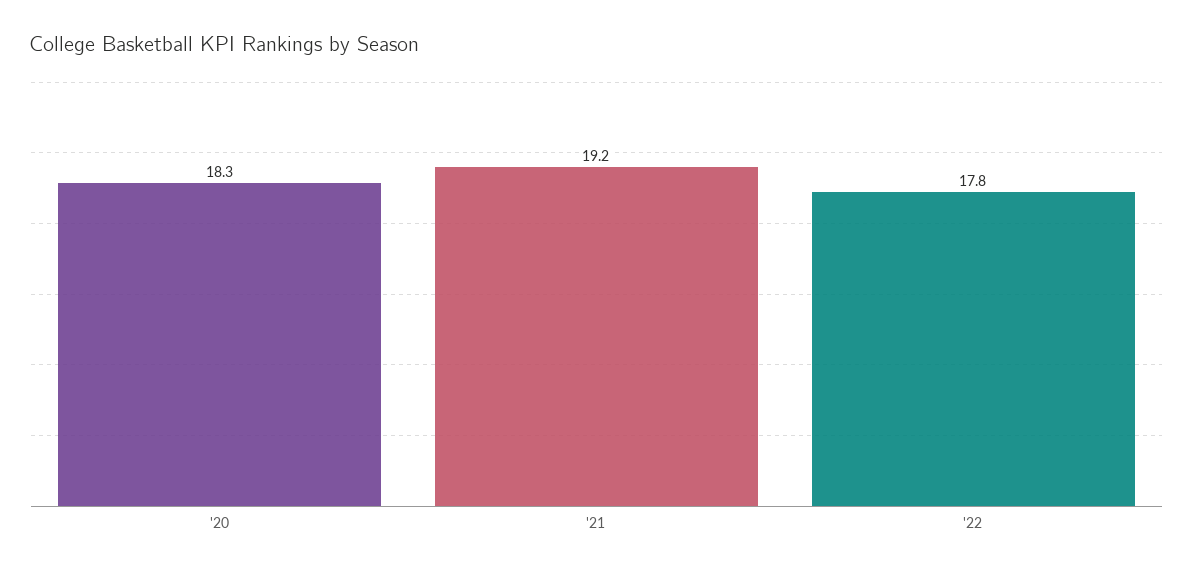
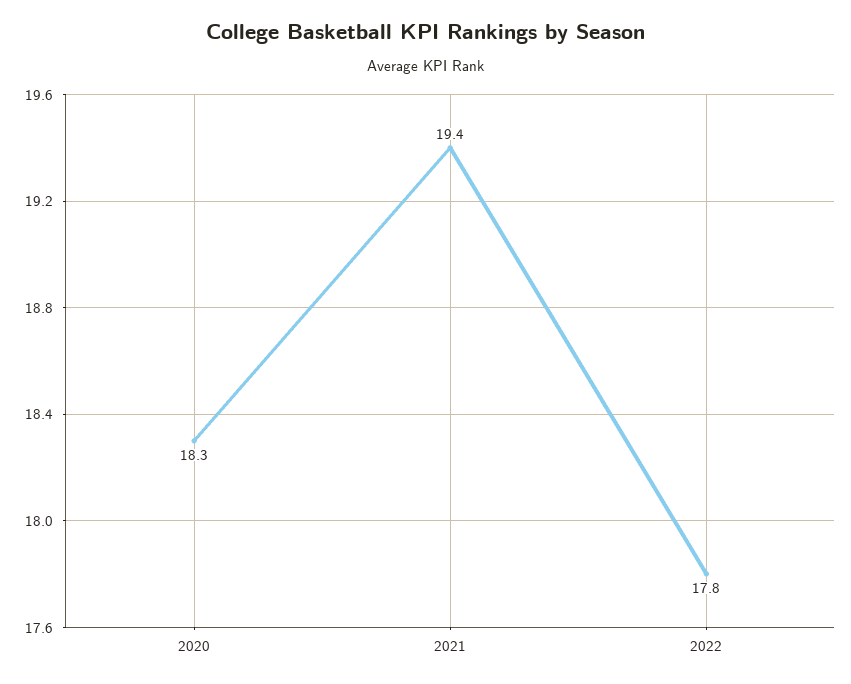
'21: 19.2 -> 19.4

